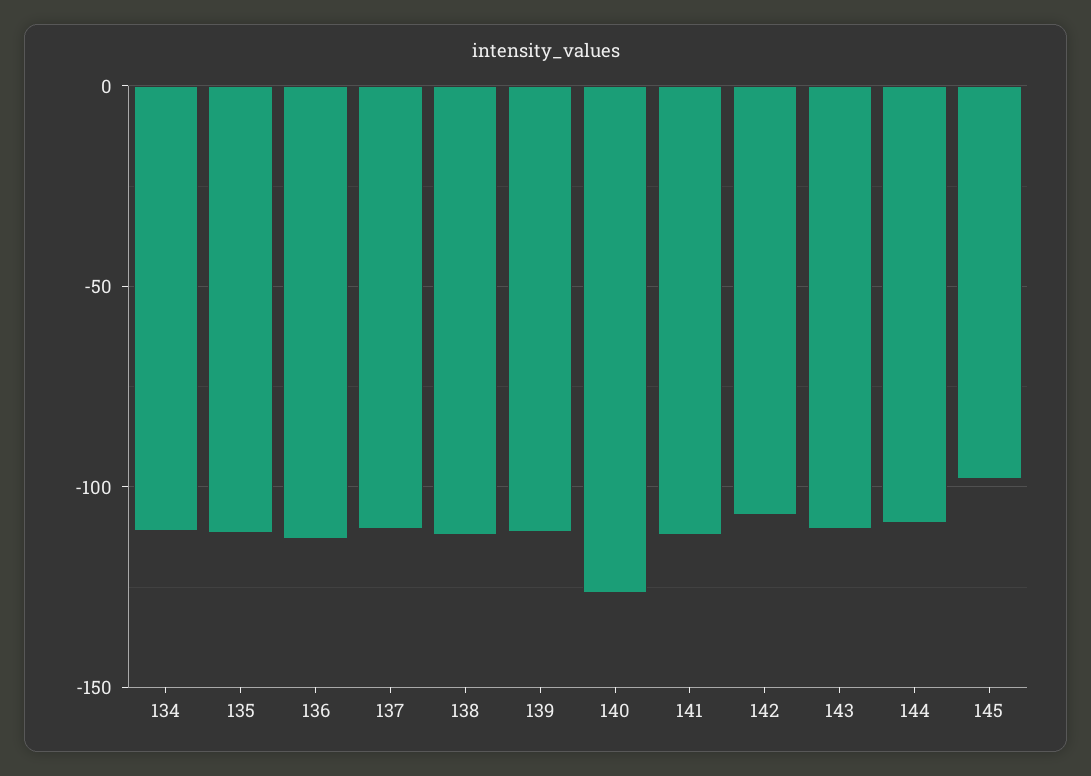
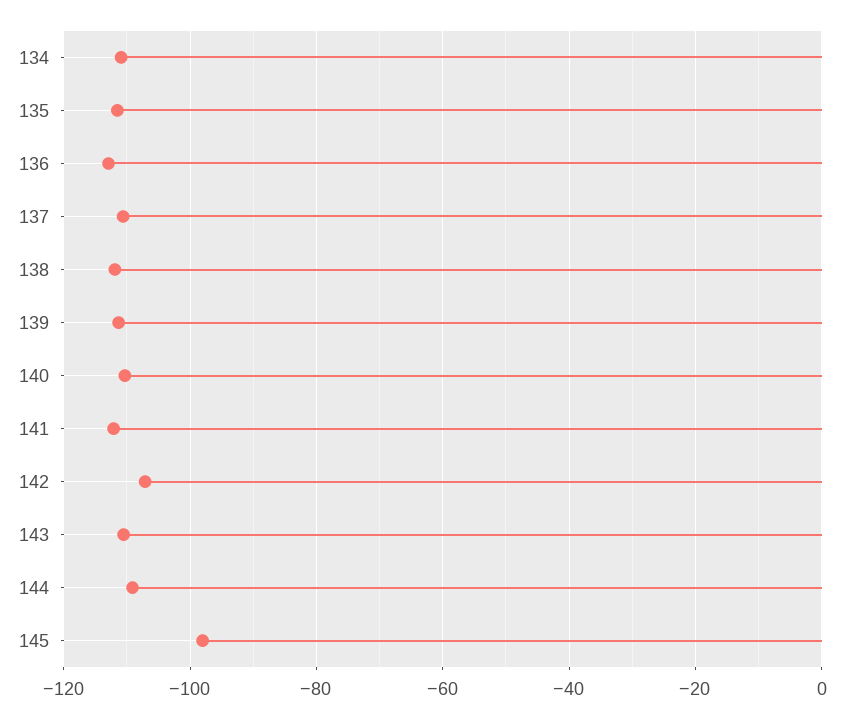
140: -125 -> -110

